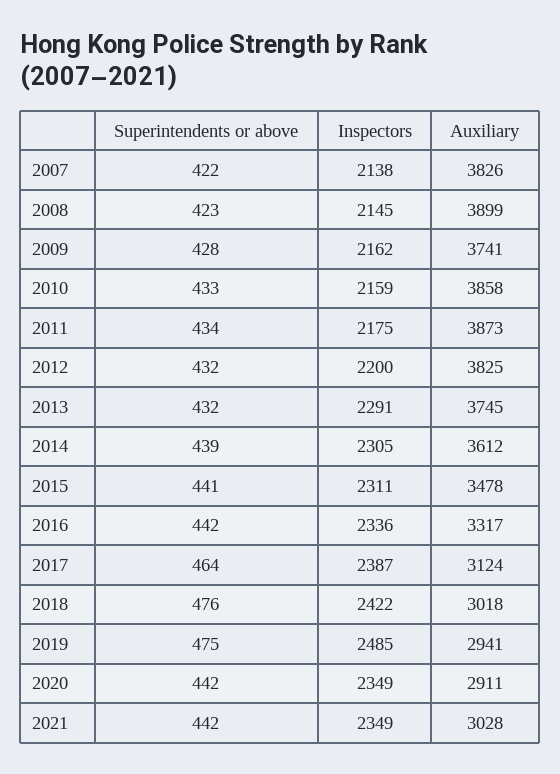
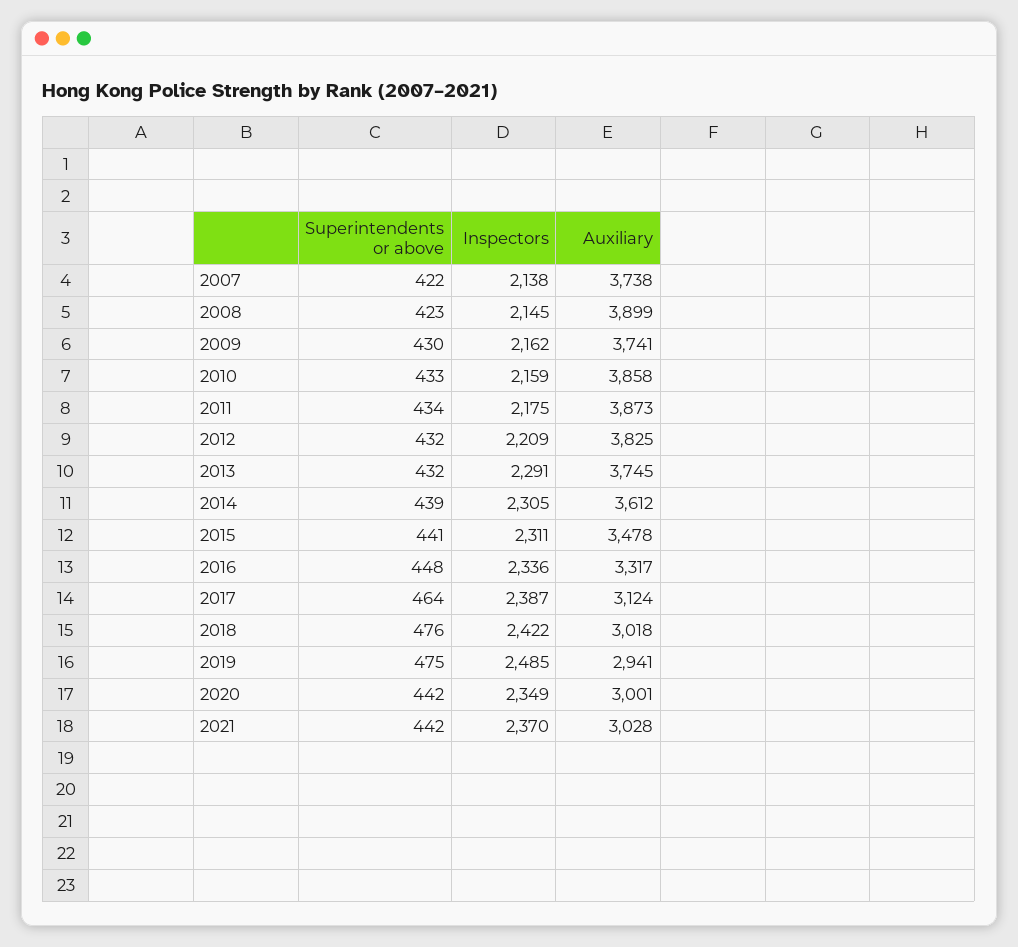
Auxiliary, 2007: 3826 -> 3738
Superintendents or above, 2009: 428 -> 430
Inspectors, 2012: 2200 -> 2209
Superintendents or above, 2016: 442 -> 448
Auxiliary, 2020: 2911 -> 3001
Inspectors, 2021: 2349 -> 2370

